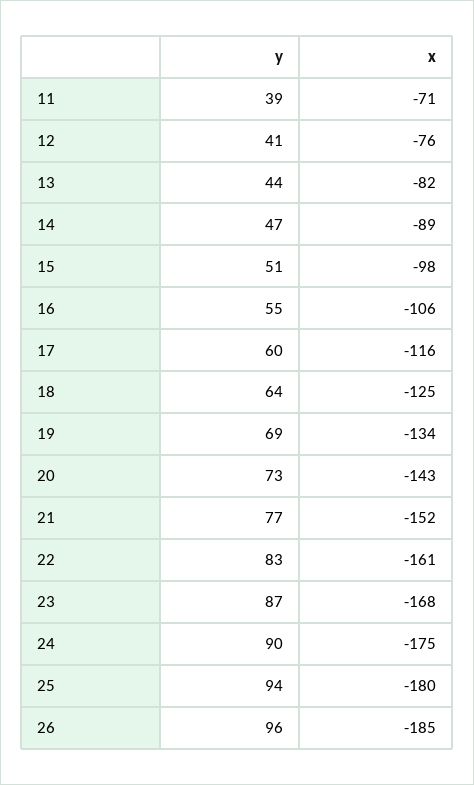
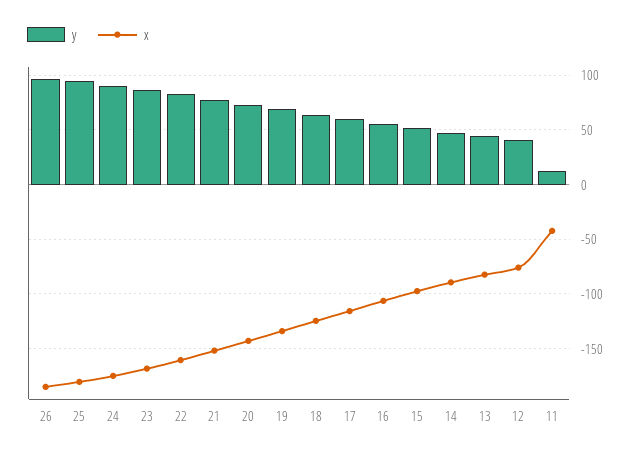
y, 11: 39 -> 10
x, 11: -71 -> -40

